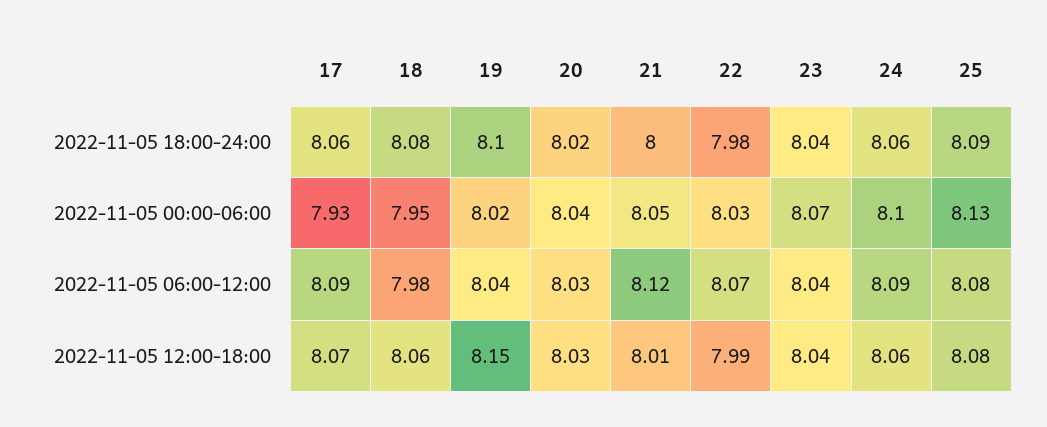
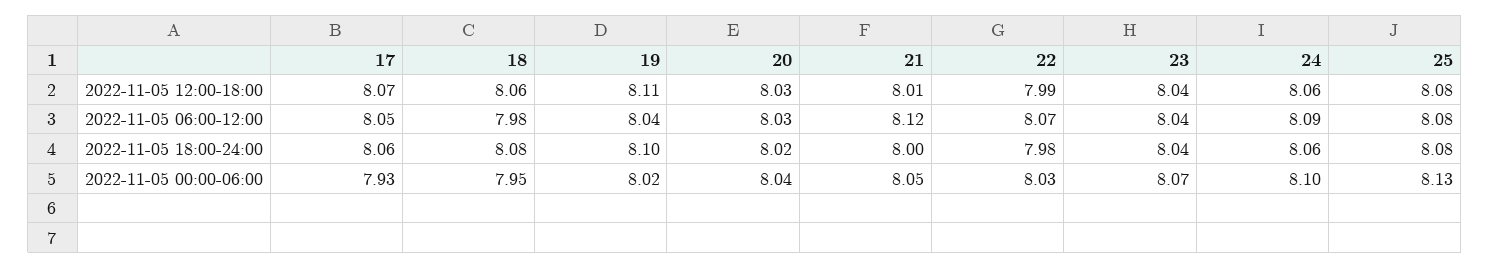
25, 2022-11-05 18:00-24:00: 8.09 -> 8.08
17, 2022-11-05 06:00-12:00: 8.09 -> 8.05
19, 2022-11-05 12:00-18:00: 8.15 -> 8.11

